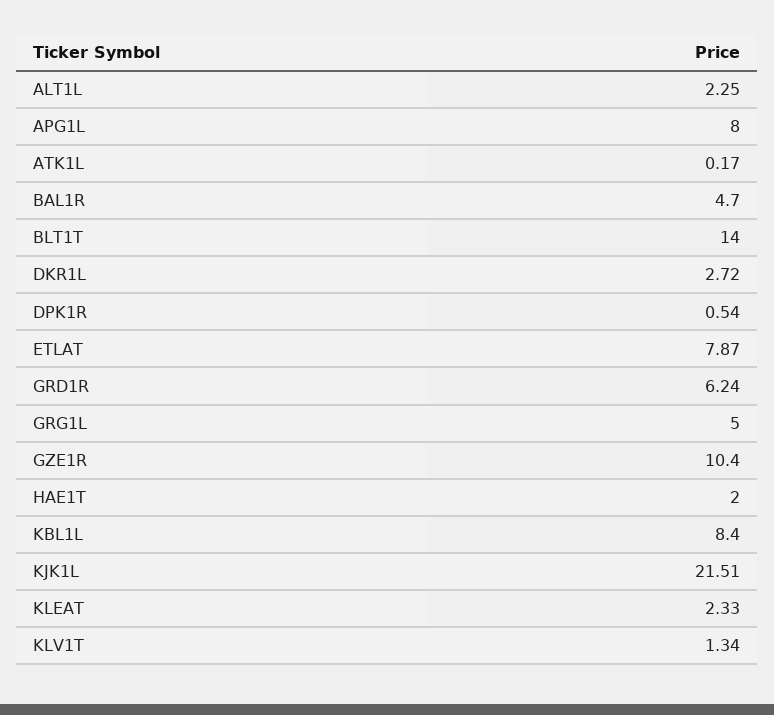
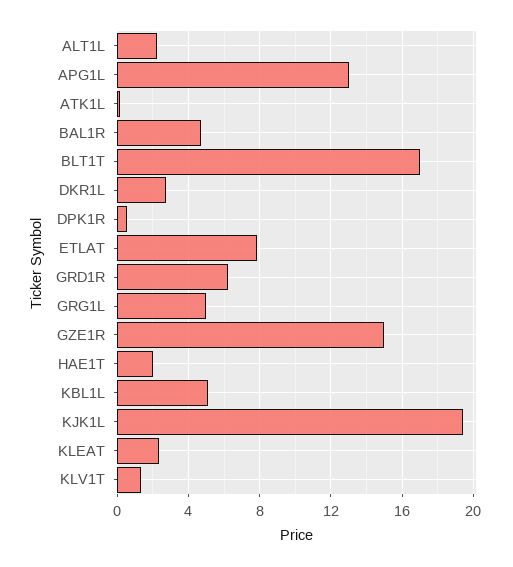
APG1L: 8 -> 13
BLT1T: 14 -> 17
GZE1R: 10.4 -> 15
KBL1L: 8.4 -> 5
KJK1L: 21.51 -> 19.5

